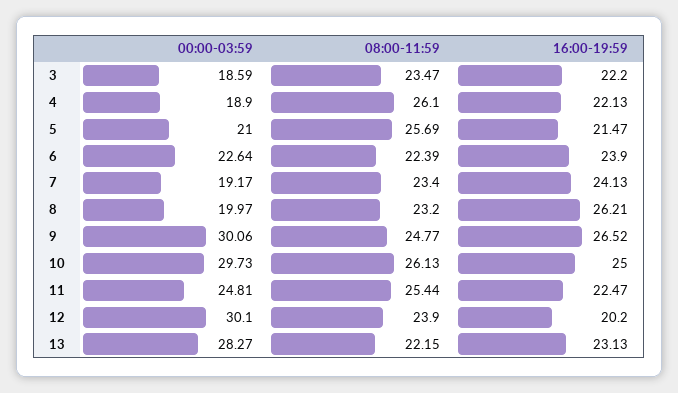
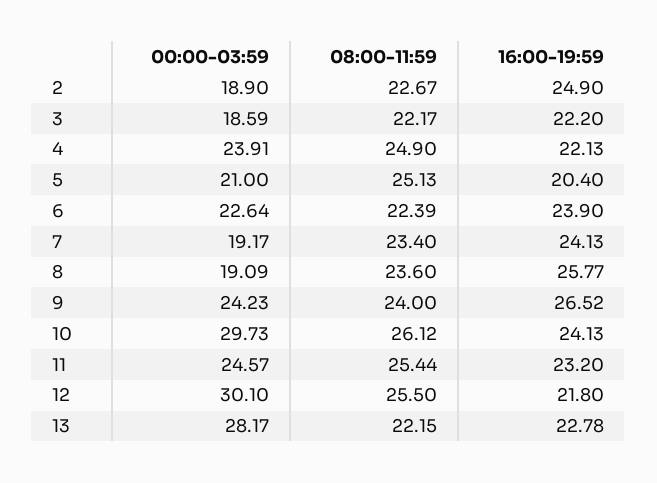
08:00-11:59, 3: 23.47 -> 22.17
00:00-03:59, 4: 18.9 -> 23.91
08:00-11:59, 4: 26.1 -> 24.9
08:00-11:59, 5: 25.69 -> 25.13
16:00-19:59, 5: 21.47 -> 20.4
00:00-03:59, 8: 19.97 -> 19.09
08:00-11:59, 8: 23.2 -> 23.6
16:00-19:59, 8: 26.21 -> 25.77
00:00-03:59, 9: 30.06 -> 24.23
08:00-11:59, 9: 24.77 -> 24
08:00-11:59, 10: 26.13 -> 26.12
16:00-19:59, 10: 25 -> 24.13
00:00-03:59, 11: 24.81 -> 24.57
16:00-19:59, 11: 22.47 -> 23.2
08:00-11:59, 12: 23.9 -> 25.5
16:00-19:59, 12: 20.2 -> 21.8
00:00-03:59, 13: 28.27 -> 28.17
16:00-19:59, 13: 23.13 -> 22.78
00:00-03:59, 2: none -> 18.9
08:00-11:59, 2: none -> 22.67
16:00-19:59, 2: none -> 24.9

